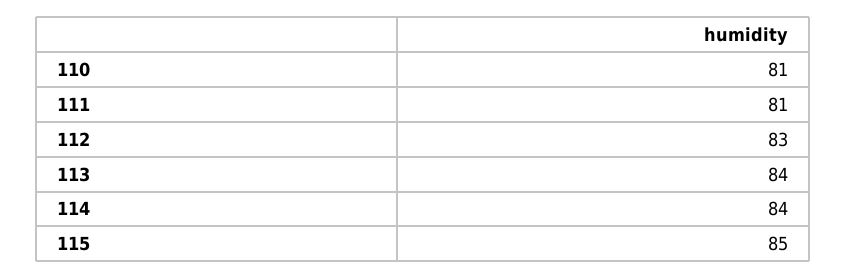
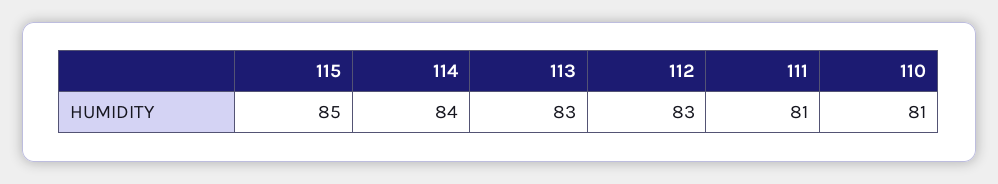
113: 84 -> 83

